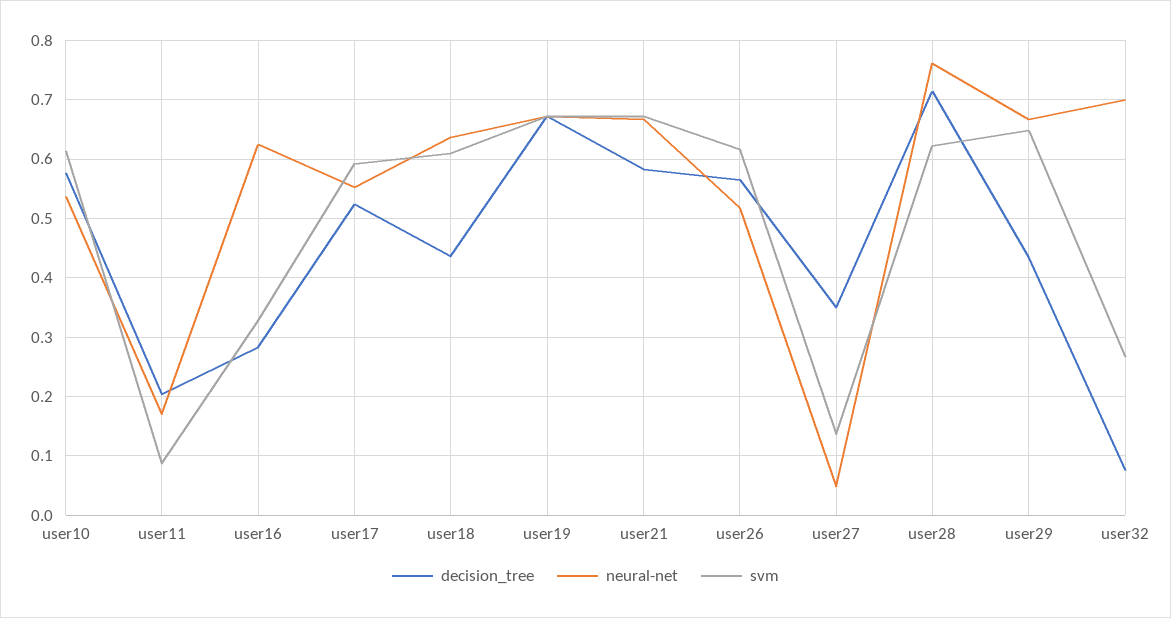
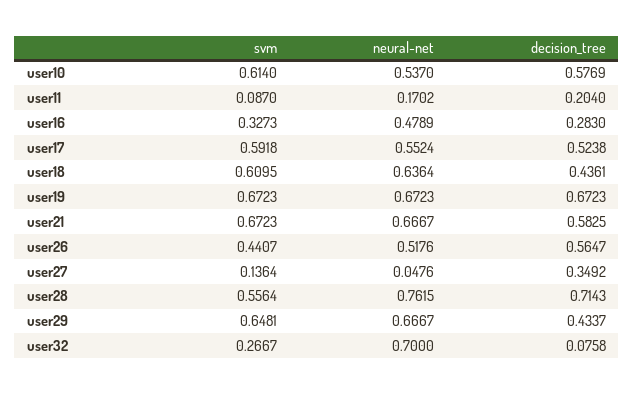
neural-net, user16: 0.62 -> 0.4789
svm, user26: 0.62 -> 0.4407
svm, user28: 0.62 -> 0.5564

